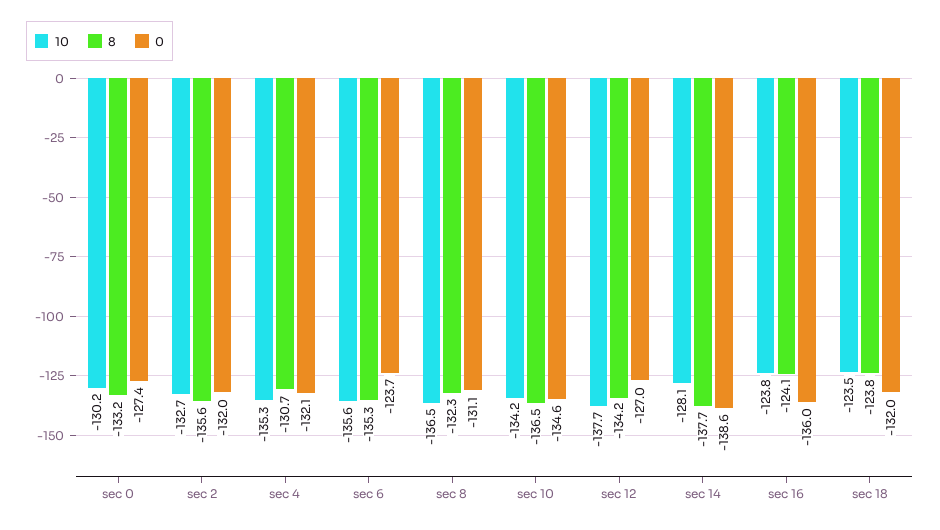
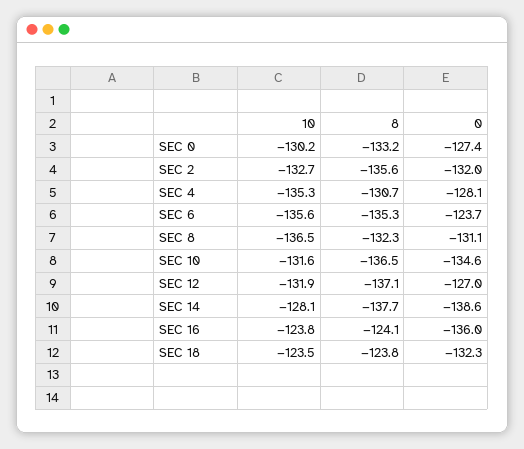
0, sec 4: -132.1 -> -128.1
10, sec 10: -134.2 -> -131.6
10, sec 12: -137.7 -> -131.9
8, sec 12: -134.2 -> -137.1
0, sec 18: -132 -> -132.3

